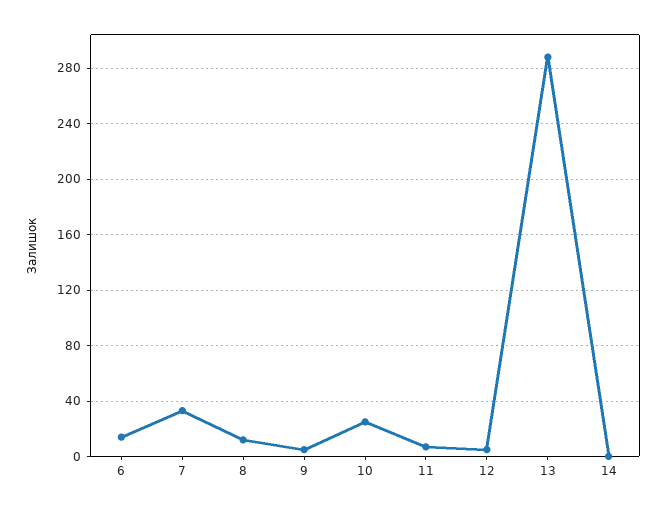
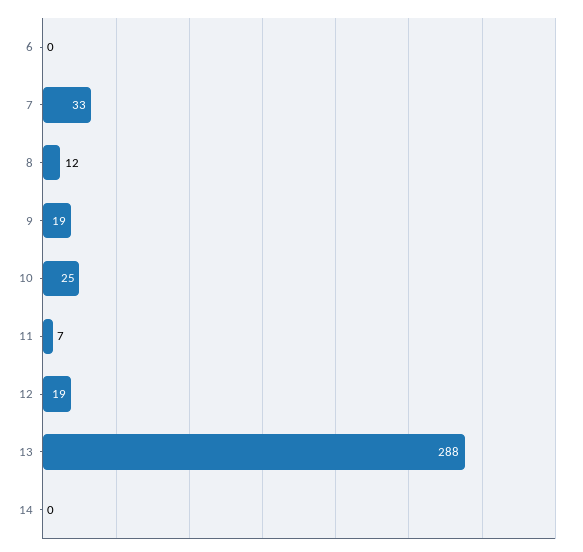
6: 15 -> 0
9: 5 -> 19
12: 5 -> 19

